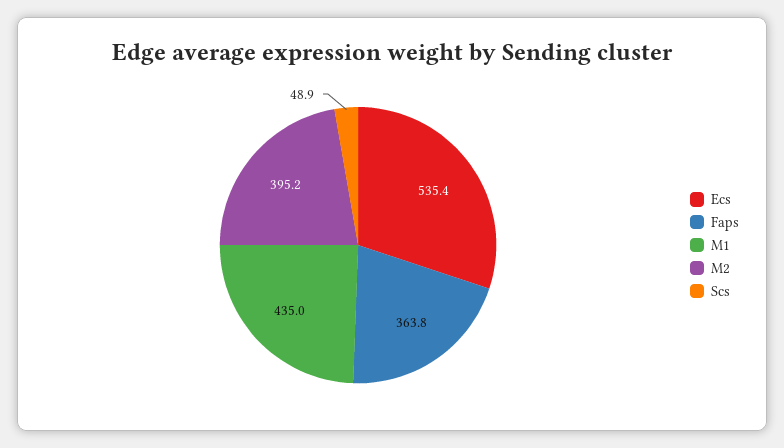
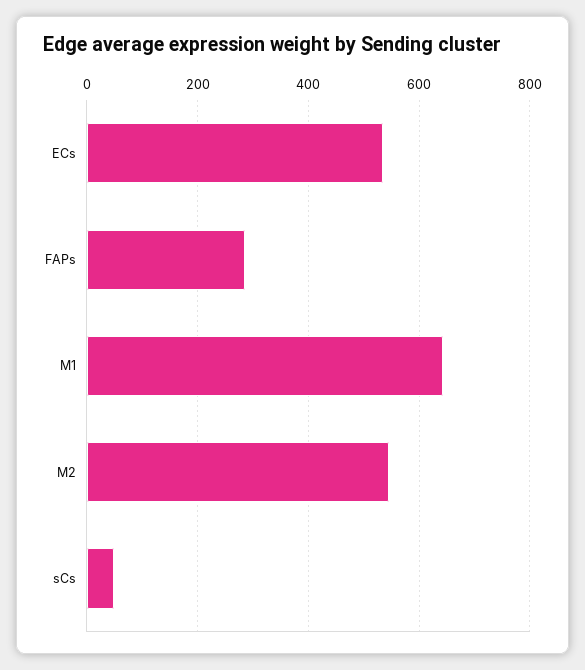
Faps: 363.8 -> 280
M1: 435 -> 640
M2: 395.2 -> 540

